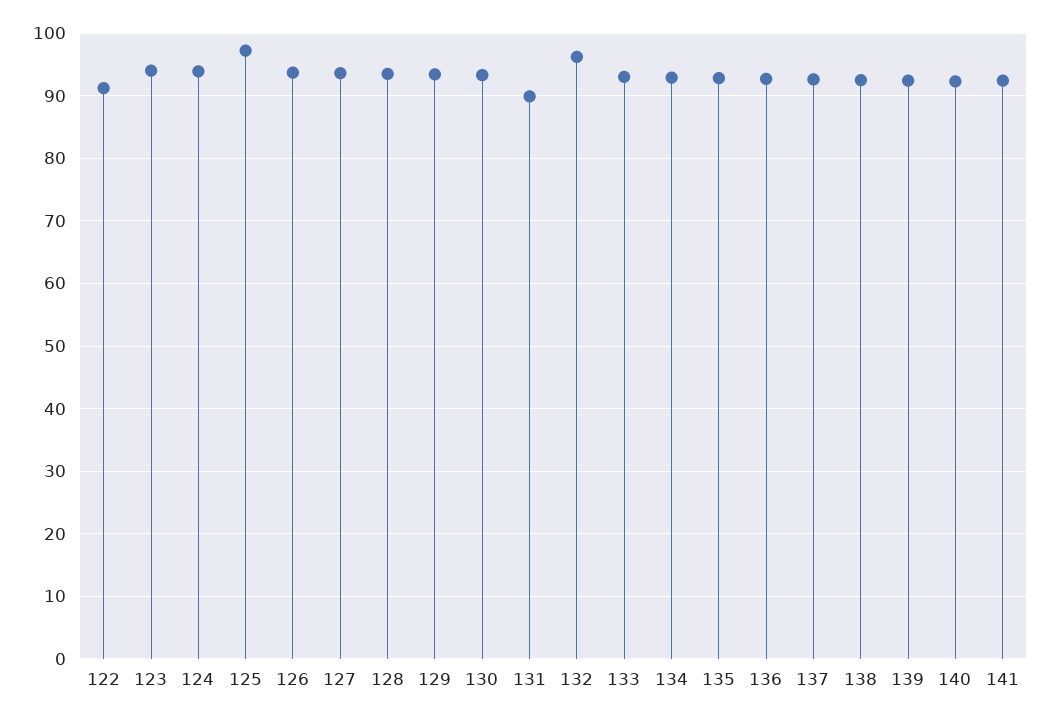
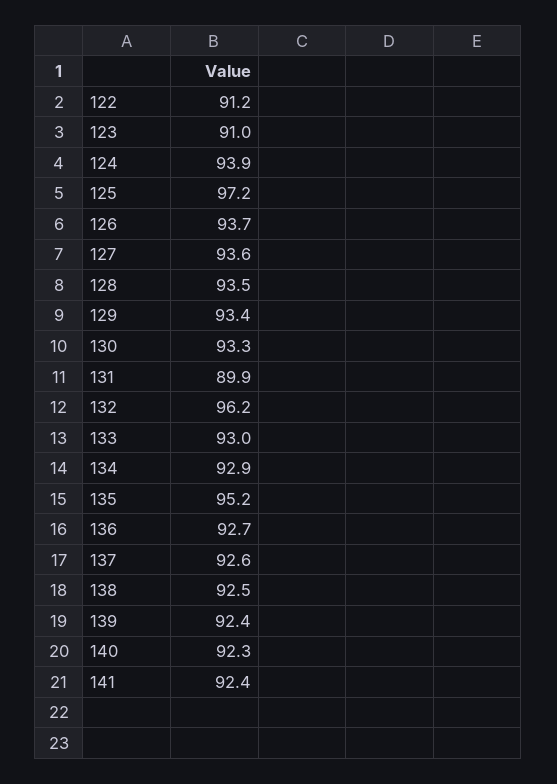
123: 94 -> 91
135: 93 -> 95.2

